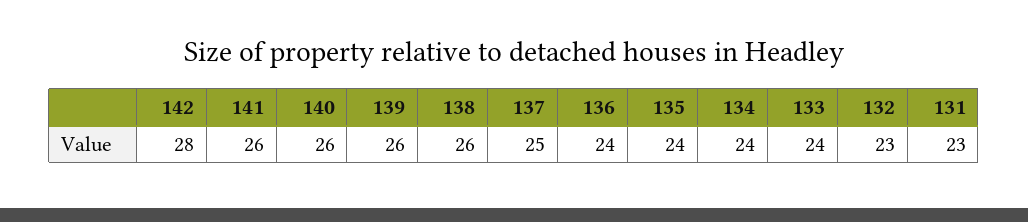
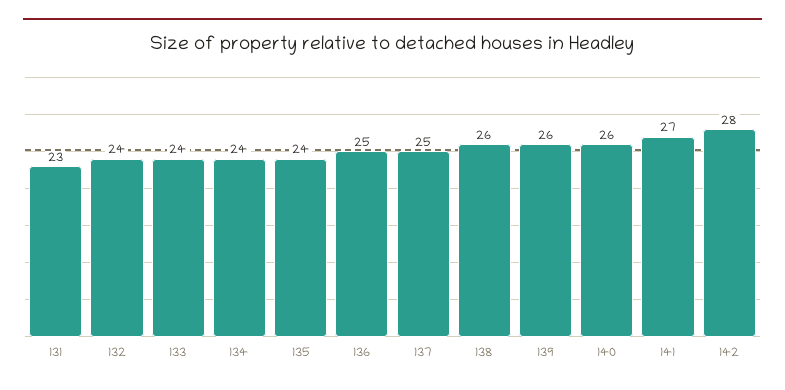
141: 26 -> 27
136: 24 -> 25
132: 23 -> 24

